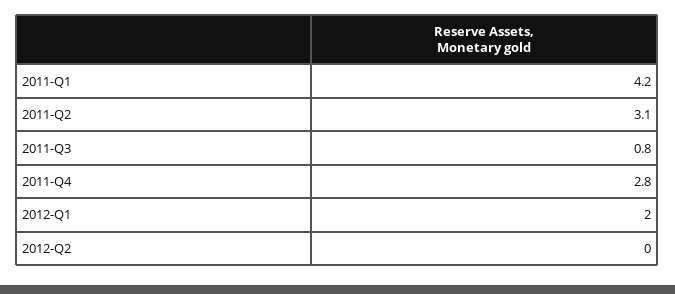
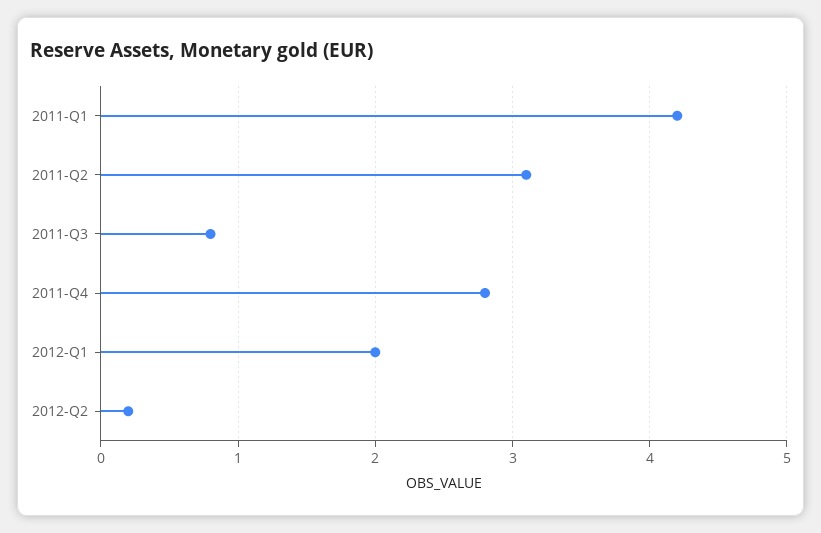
2012-Q2: 0 -> 0.2

